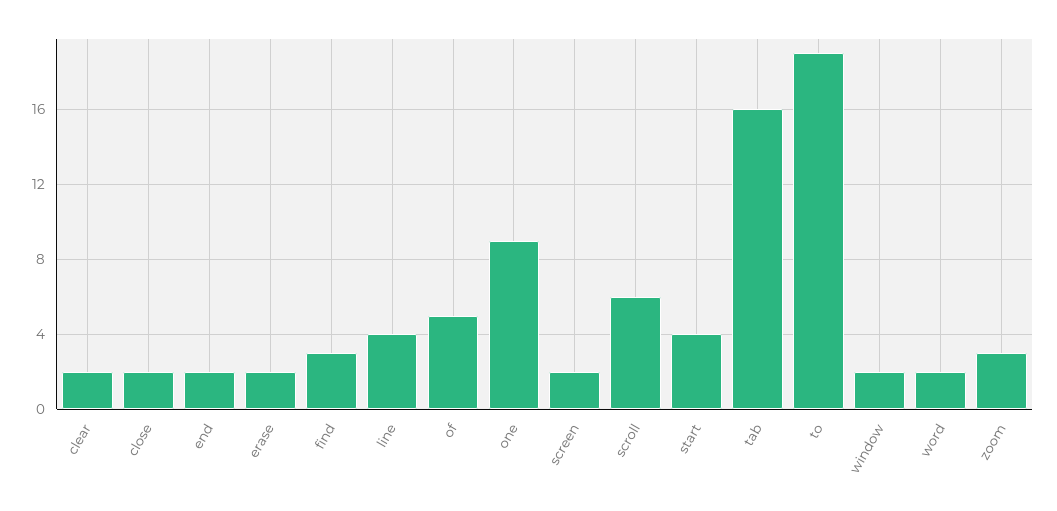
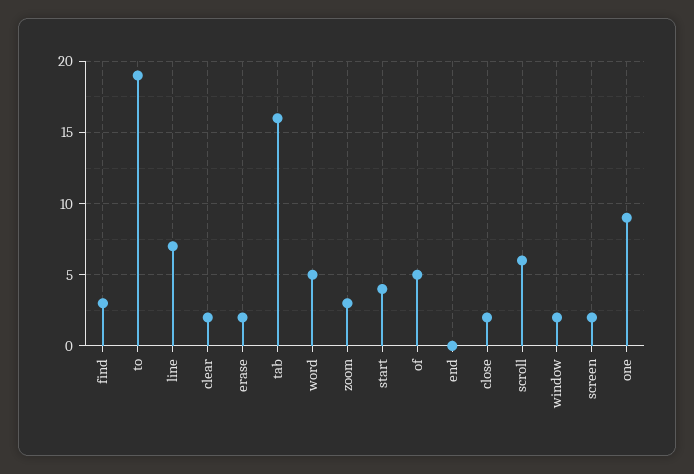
end: 2 -> 0
line: 4 -> 7
word: 2 -> 5

